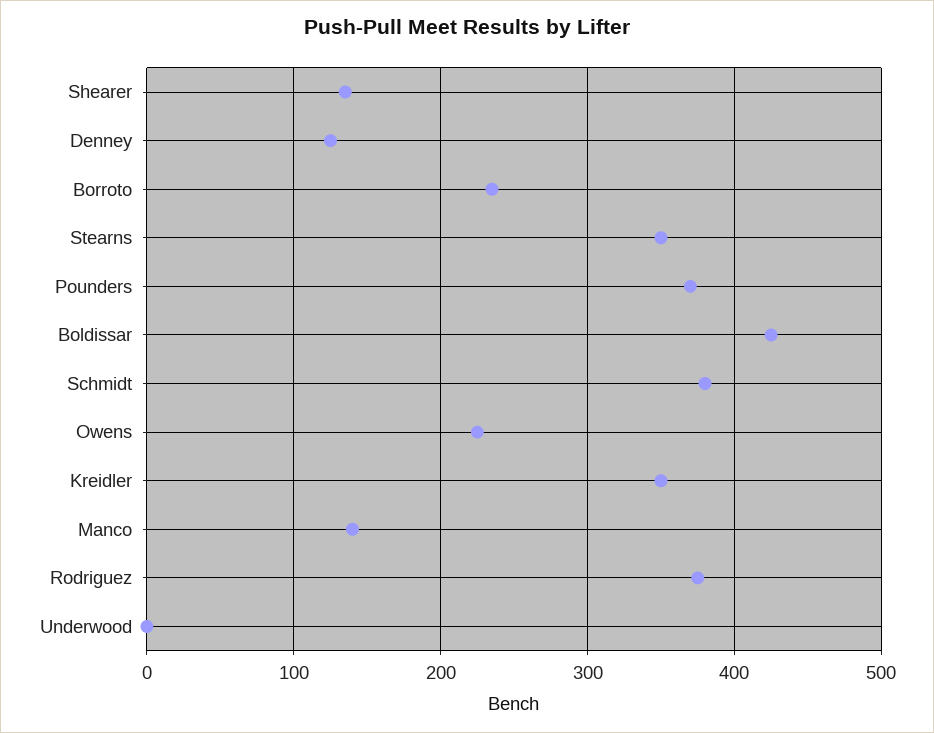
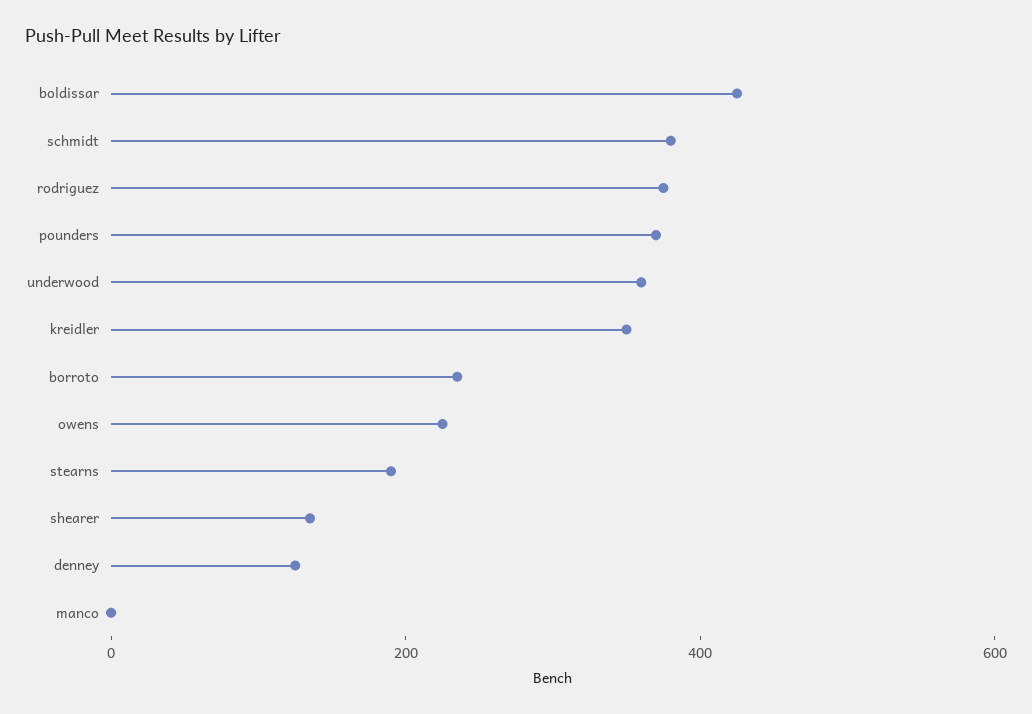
Stearns: 350 -> 200
Manco: 140 -> 0
Underwood: 0 -> 350

